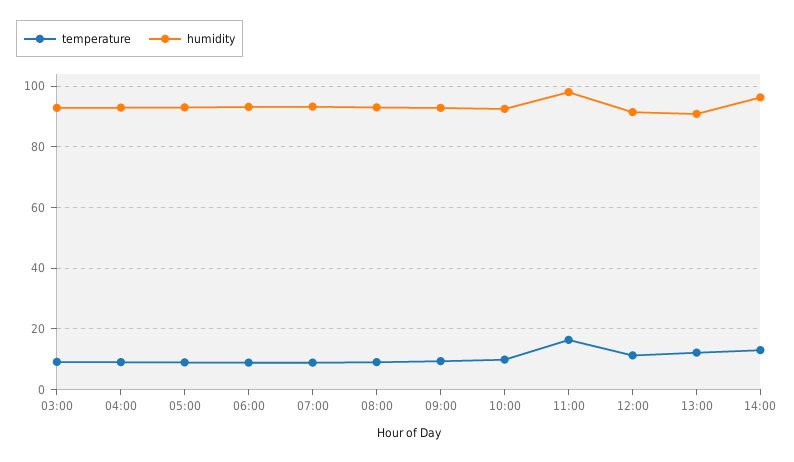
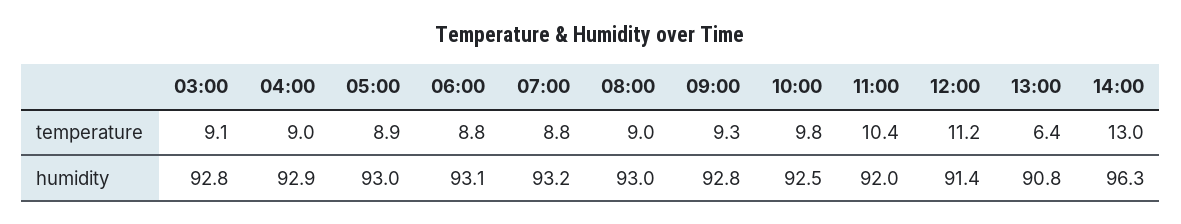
temperature, 11:00: 16 -> 10.4
humidity, 11:00: 98 -> 92
temperature, 13:00: 12 -> 6.4

